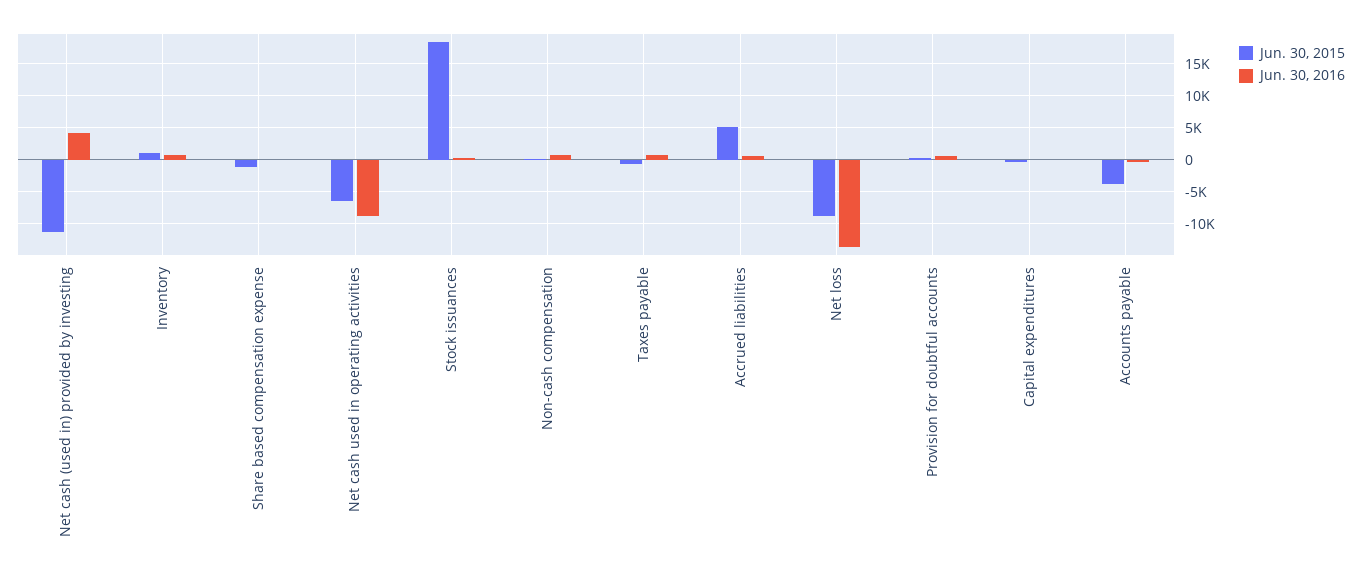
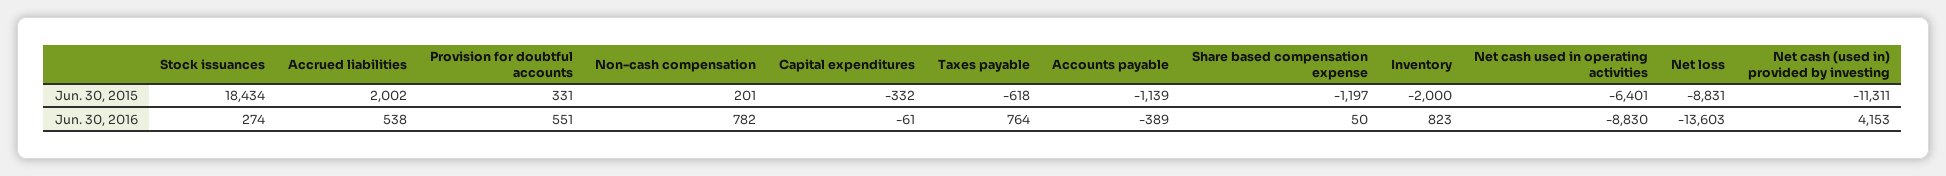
Jun. 30, 2015, Inventory: 1000 -> -2000
Jun. 30, 2015, Accrued liabilities: 5000 -> 2002
Jun. 30, 2015, Accounts payable: -4000 -> -1139

